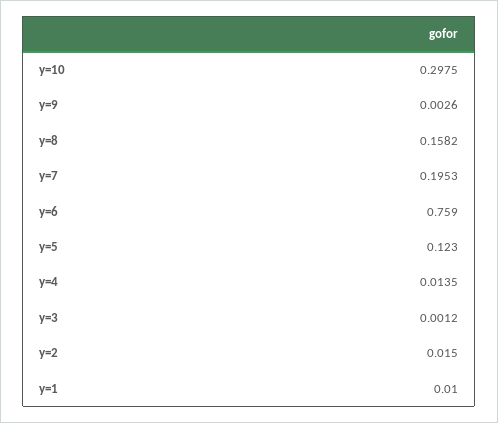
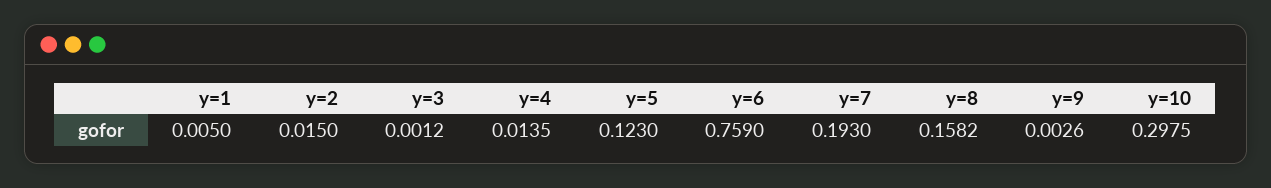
y=7: 0.1953 -> 0.193
y=1: 0.01 -> 0.005

